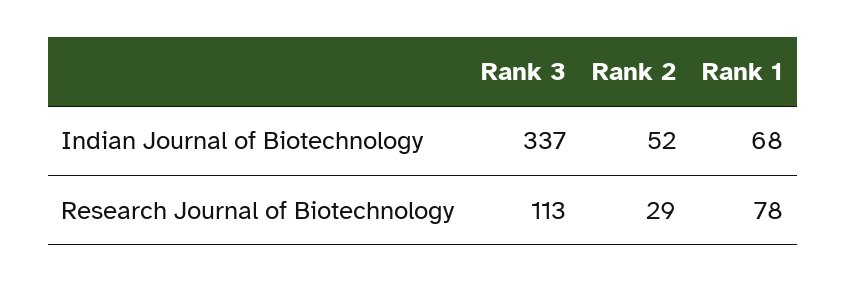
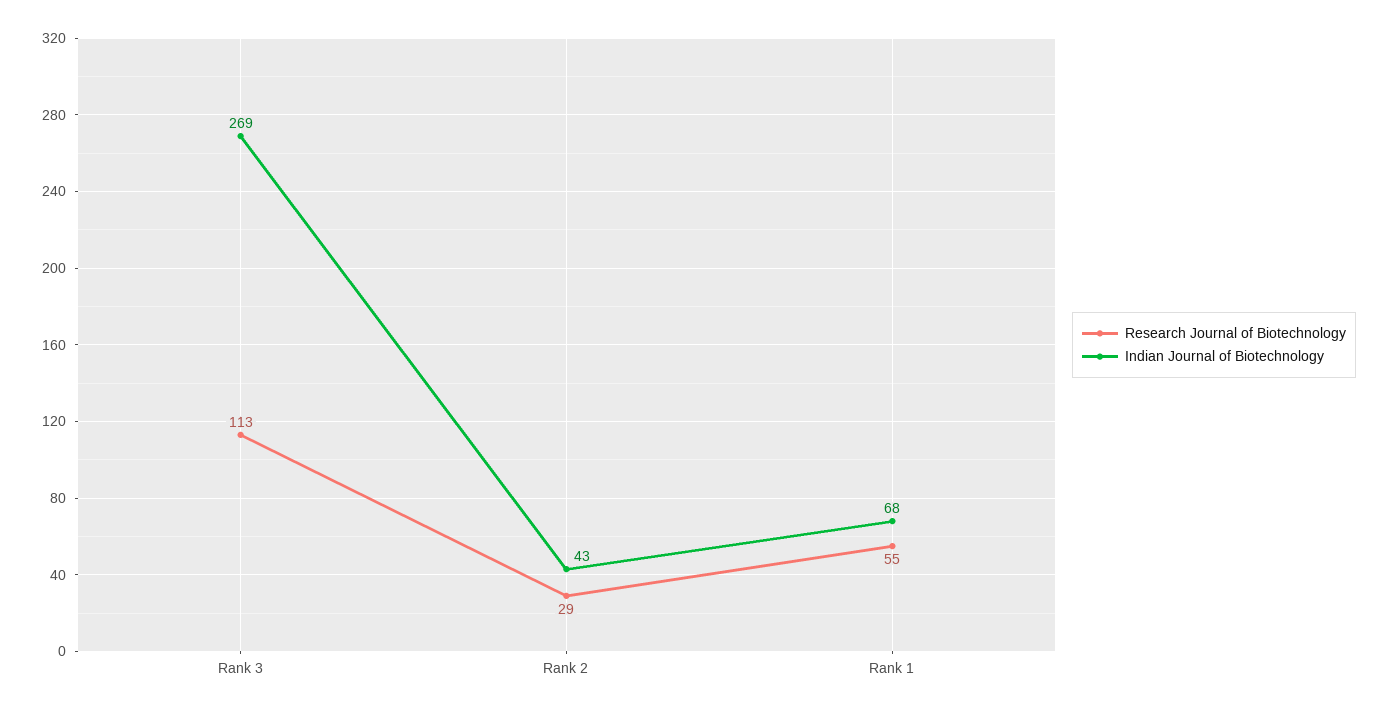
Indian Journal of Biotechnology, Rank 3: 337 -> 269
Indian Journal of Biotechnology, Rank 2: 52 -> 43
Research Journal of Biotechnology, Rank 1: 78 -> 55

